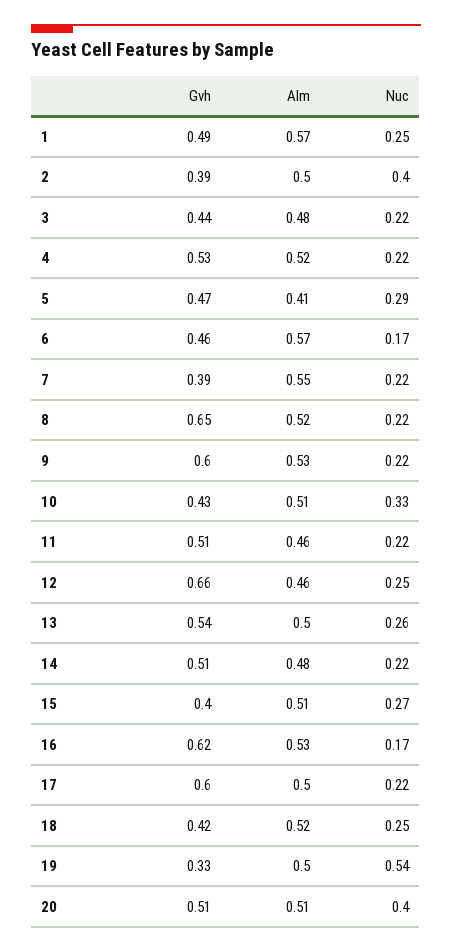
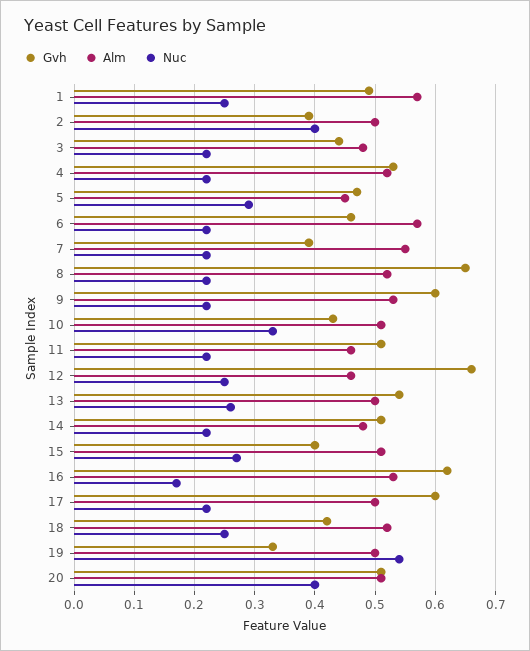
Alm, 5: 0.41 -> 0.45
Nuc, 6: 0.17 -> 0.22

